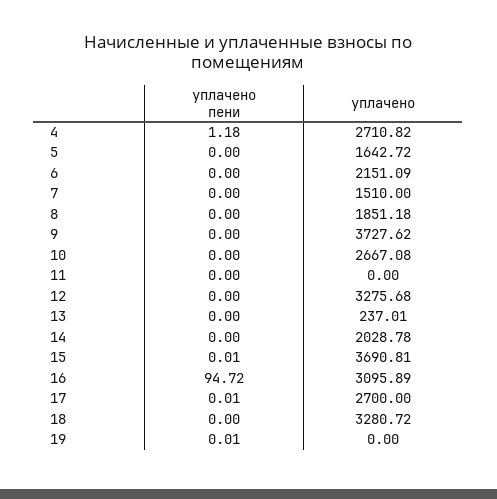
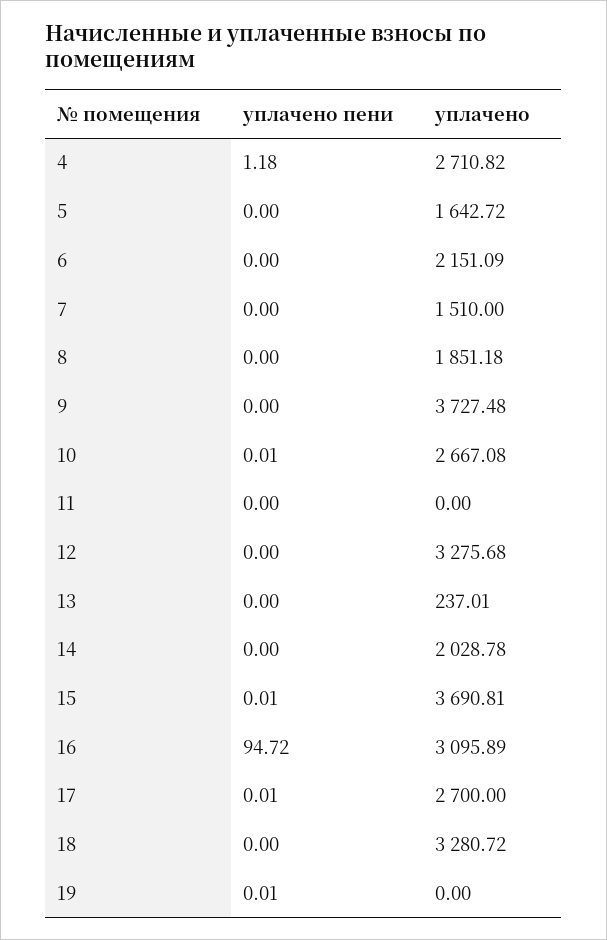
уплачено, 9: 3727.62 -> 3727.48
уплачено пени, 10: 0 -> 0.01

